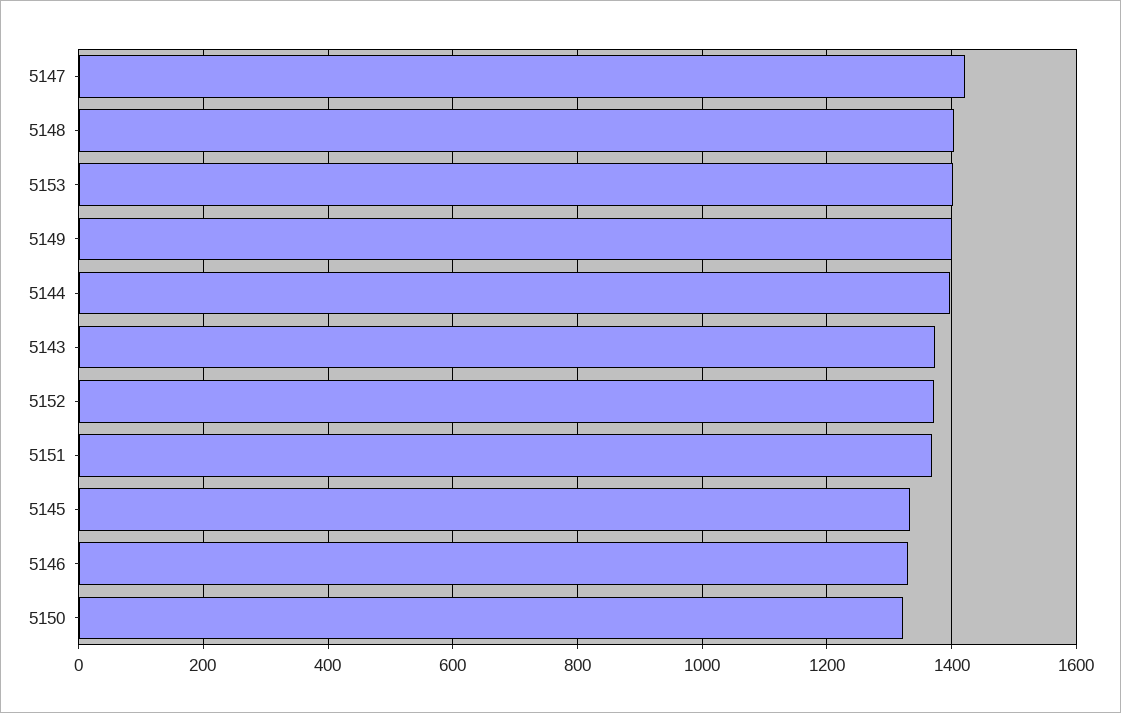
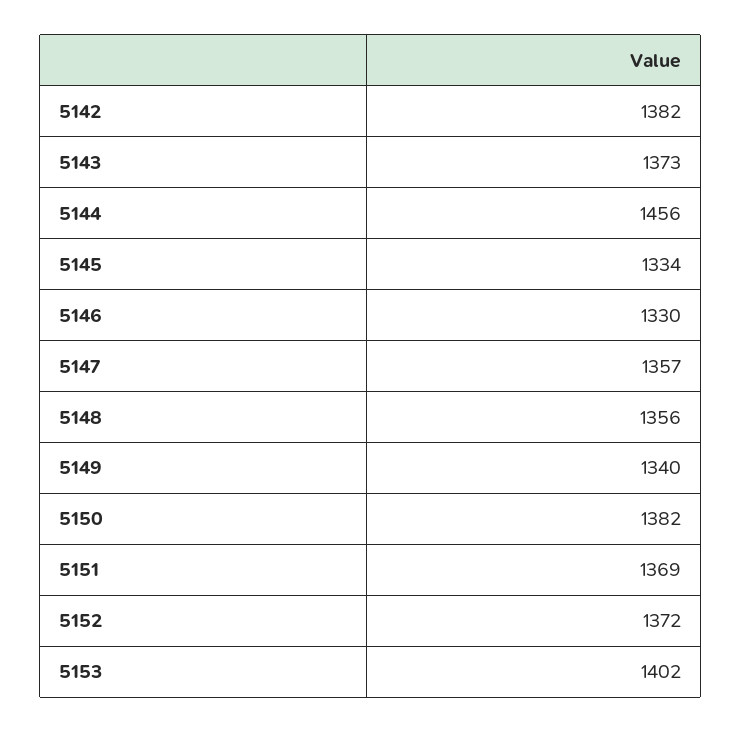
5147: 1420 -> 1357
5148: 1400 -> 1356
5149: 1400 -> 1340
5144: 1400 -> 1456
5150: 1320 -> 1382
5142: none -> 1382

